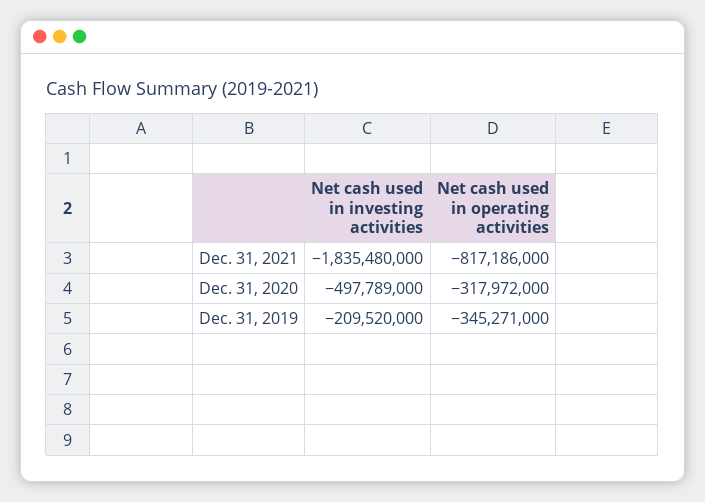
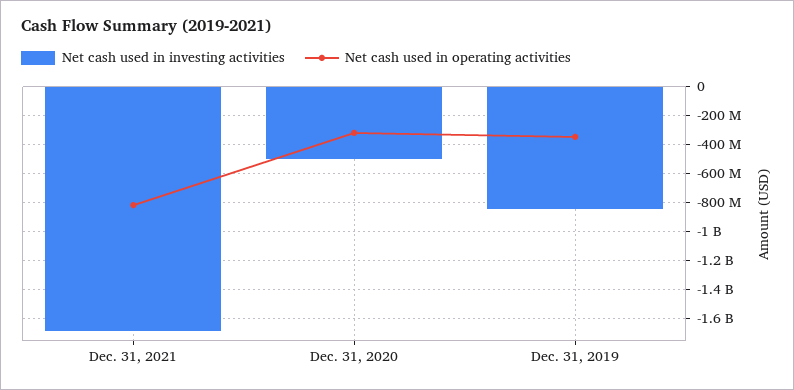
Net cash used in investing activities, Dec. 31, 2021: -1835480000 -> -1700000000
Net cash used in investing activities, Dec. 31, 2019: -209520000 -> -850000000

